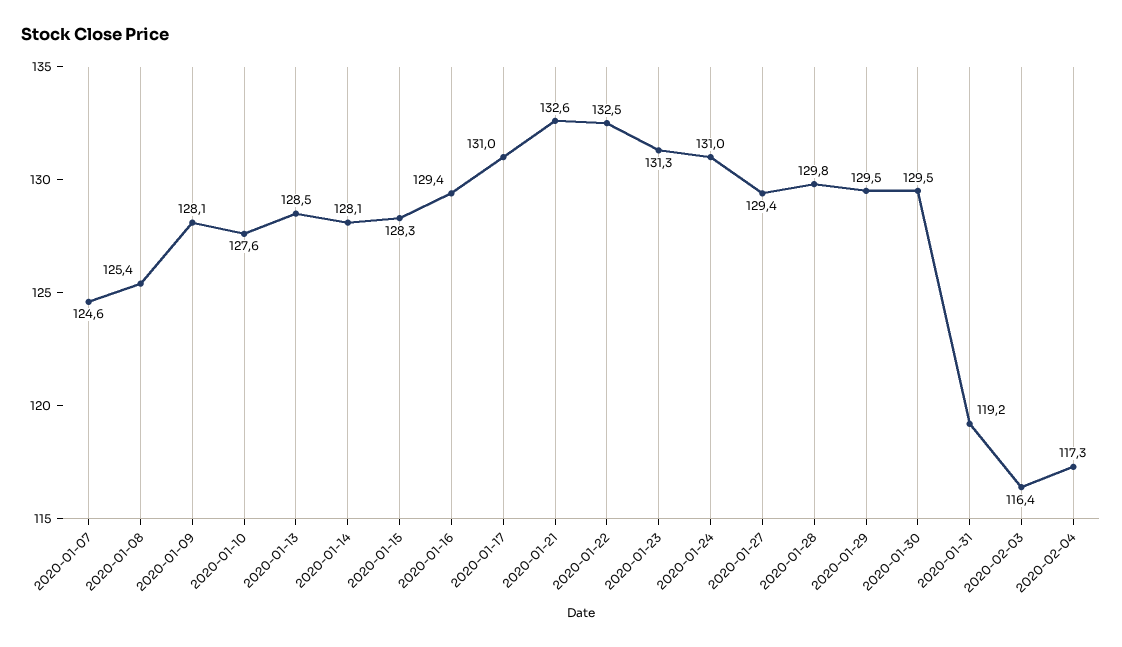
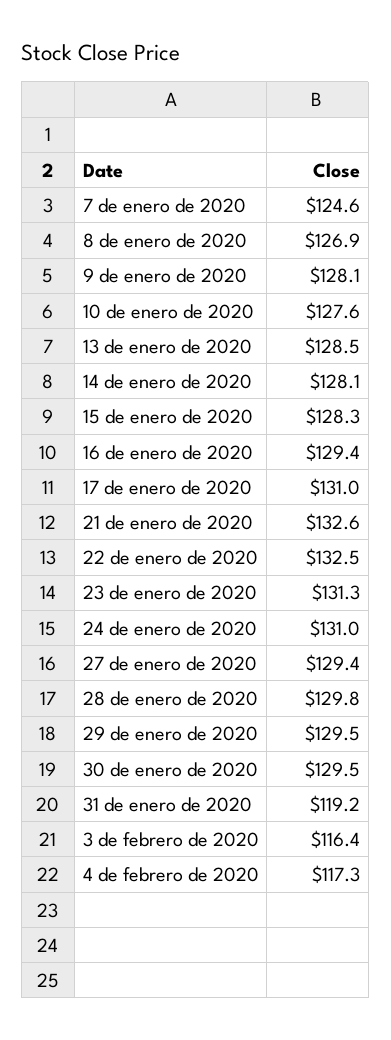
2020-01-08: 125.4 -> 126.9

